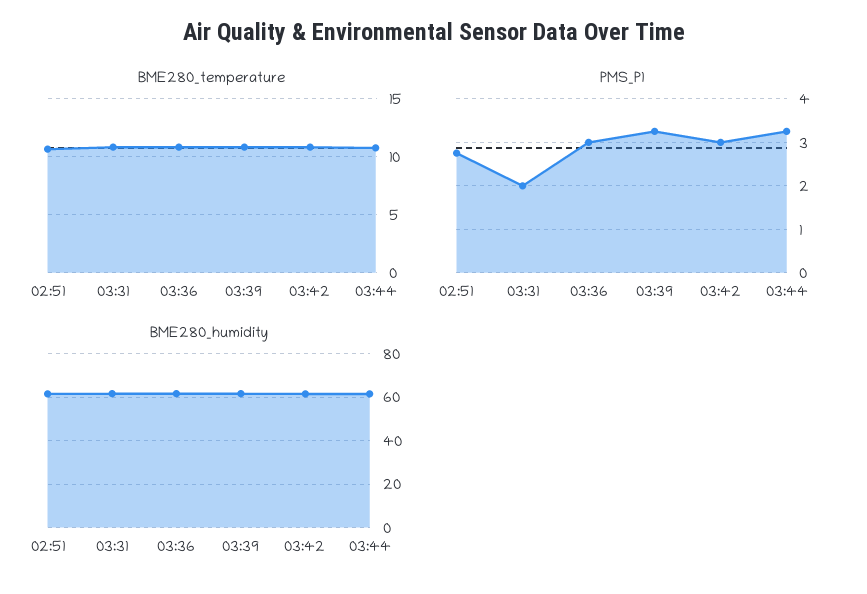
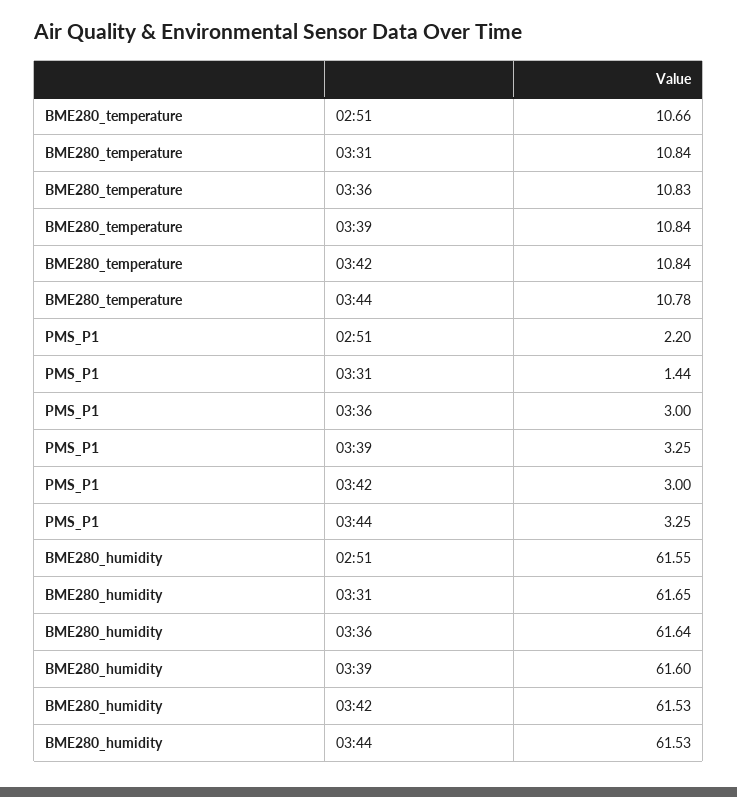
PMS_P1, 02:51: 2.8 -> 2.2
PMS_P1, 03:31: 2 -> 1.44

